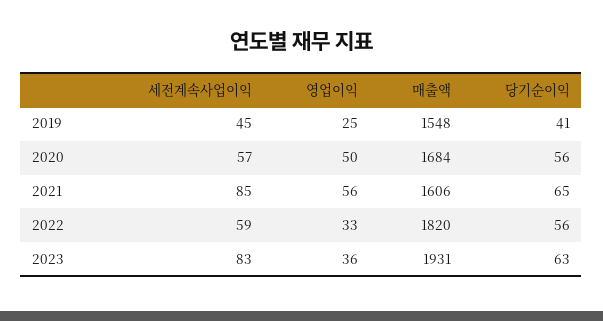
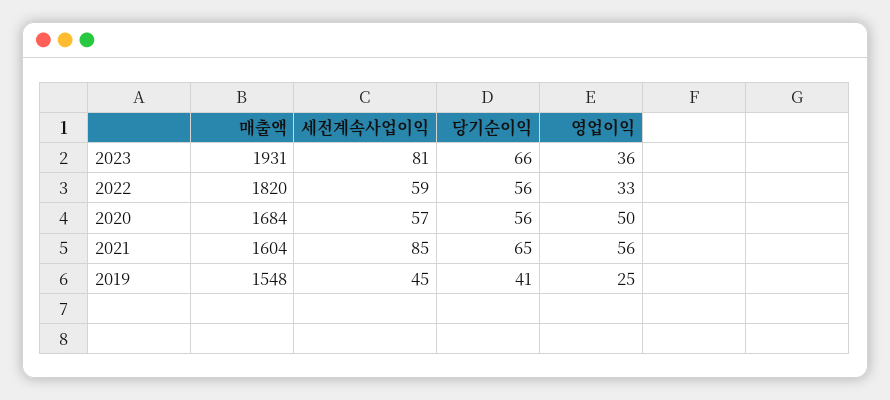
매출액, 2021: 1606 -> 1604
세전계속사업이익, 2023: 83 -> 81
당기순이익, 2023: 63 -> 66

